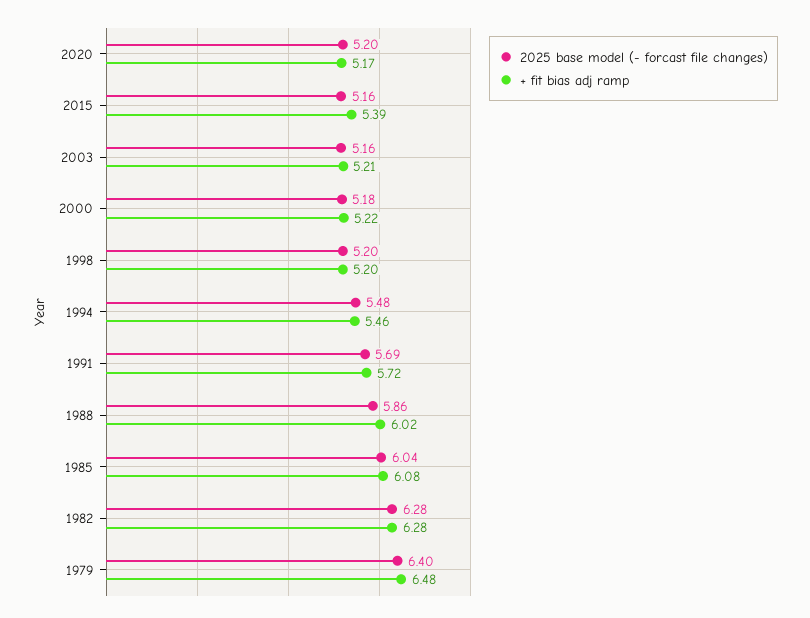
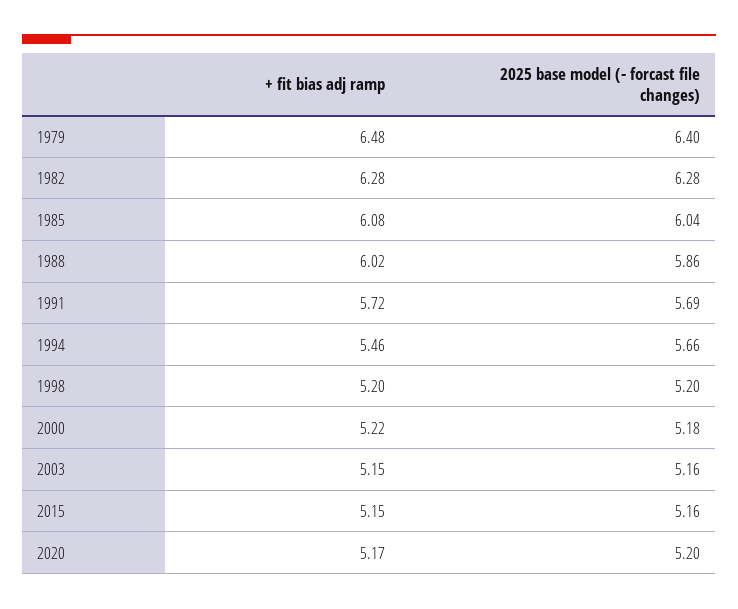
+ fit bias adj ramp, 2015: 5.39 -> 5.15
+ fit bias adj ramp, 2003: 5.21 -> 5.15
2025 base model (- forcast file changes), 1994: 5.48 -> 5.66

